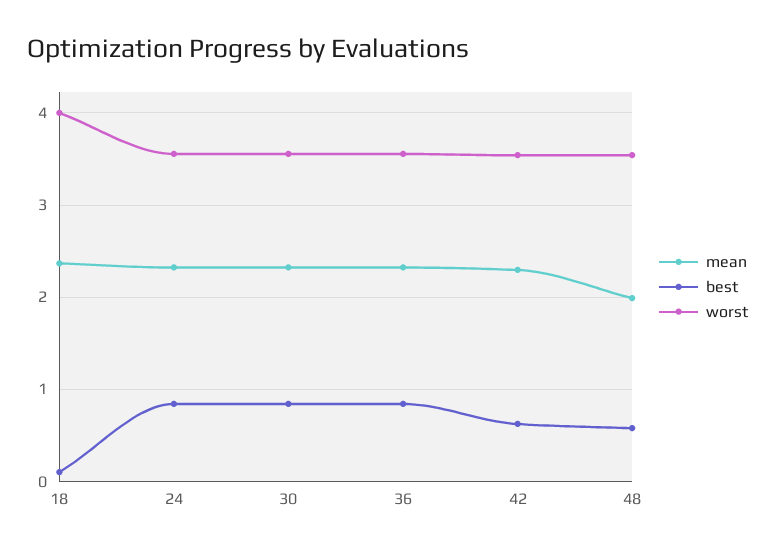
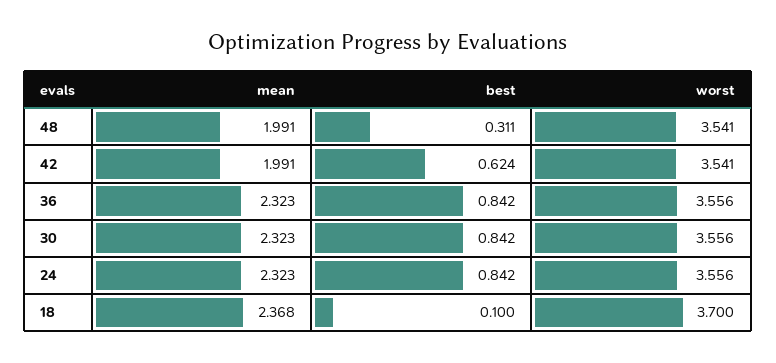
worst, 18: 4 -> 3.7
mean, 42: 2.3 -> 1.991
best, 48: 0.6 -> 0.311

